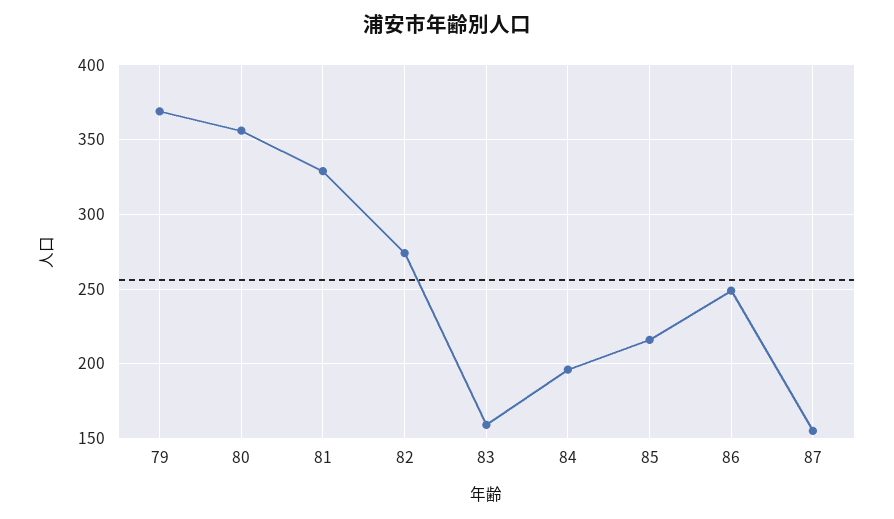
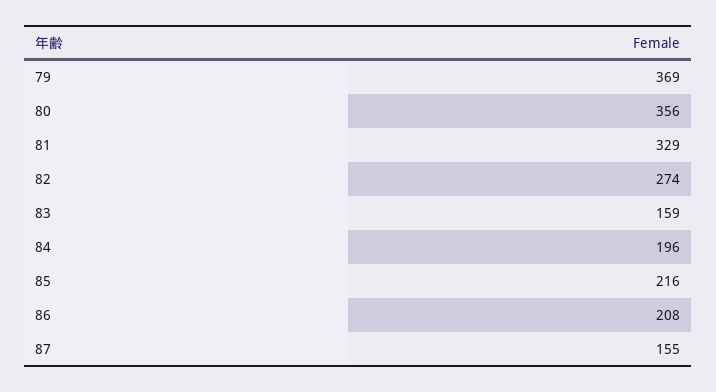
86: 250 -> 208

